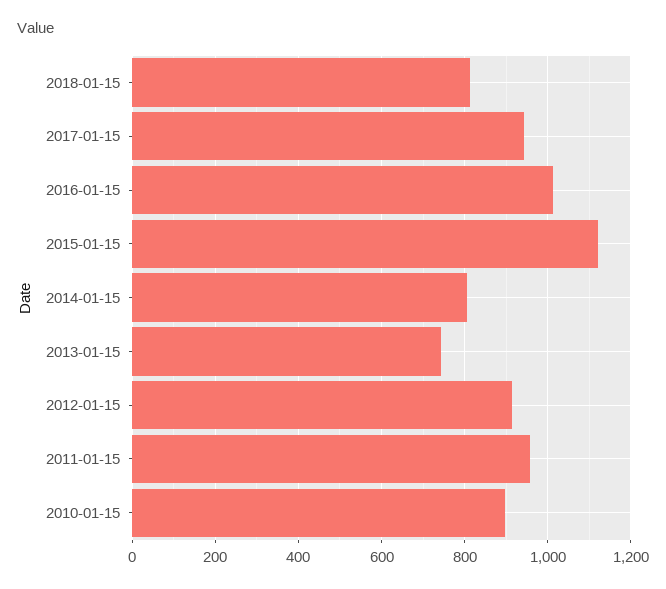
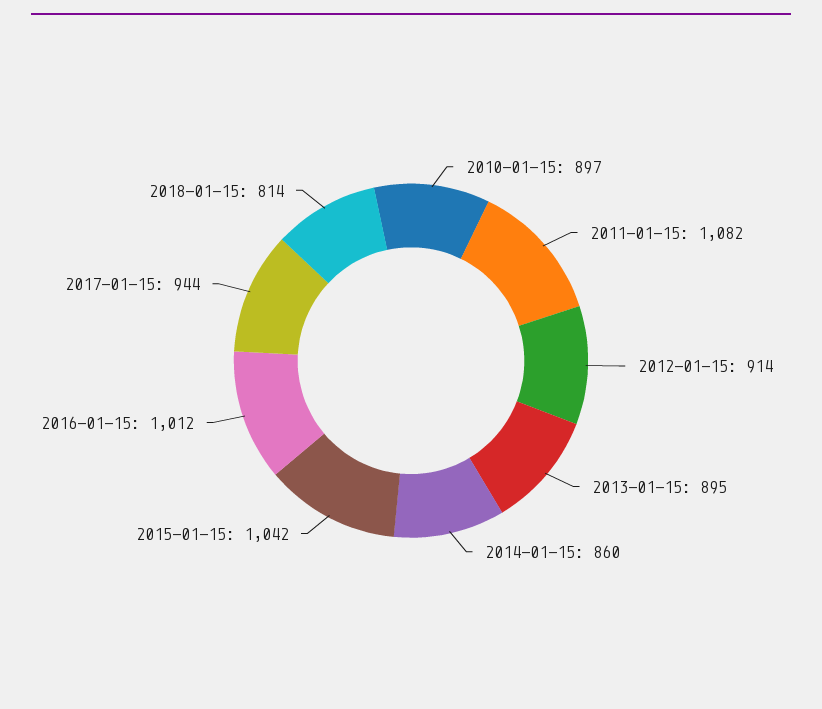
2015-01-15: 1120 -> 1042
2014-01-15: 800 -> 860
2013-01-15: 740 -> 895
2011-01-15: 960 -> 1082

